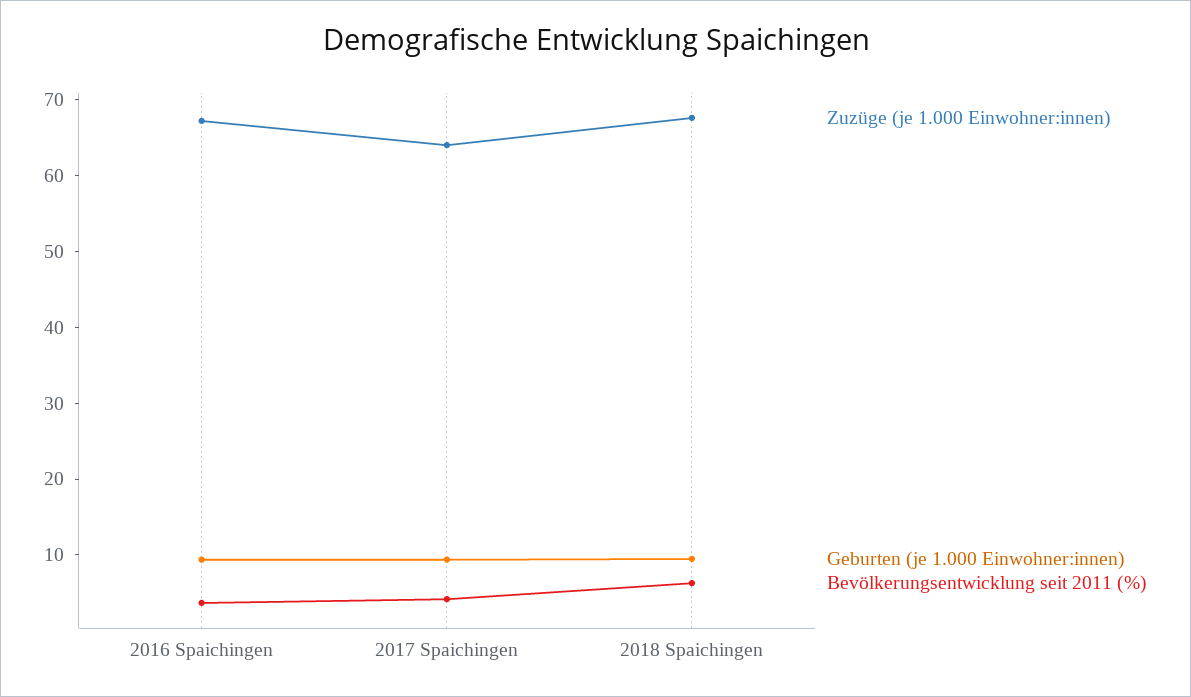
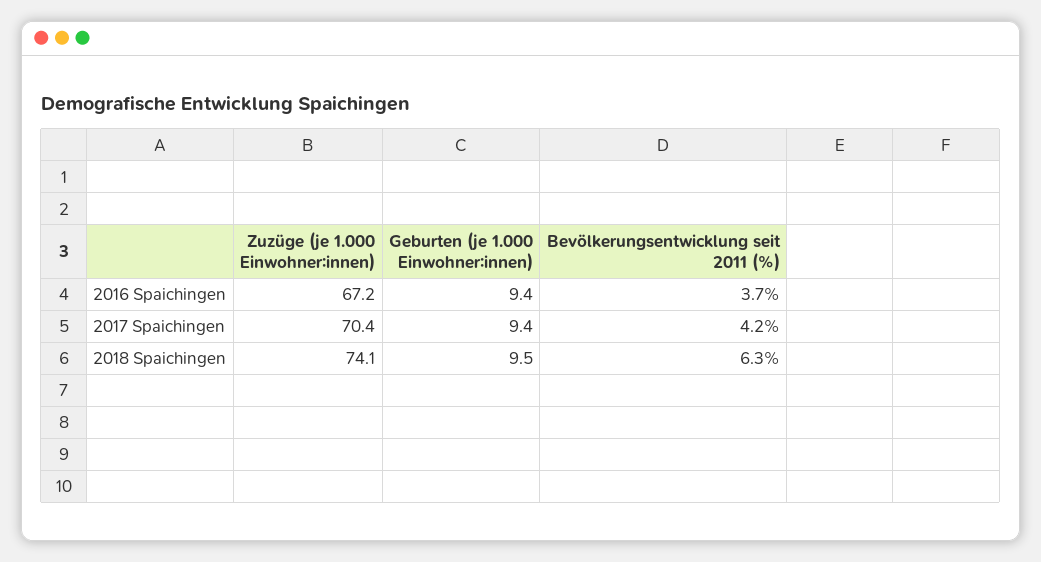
Zuzüge (je 1.000 Einwohner:innen), 2017 Spaichingen: 64 -> 70.4
Zuzüge (je 1.000 Einwohner:innen), 2018 Spaichingen: 68 -> 74.1

